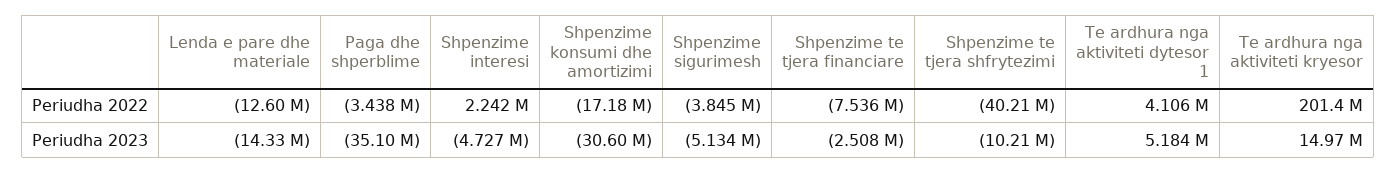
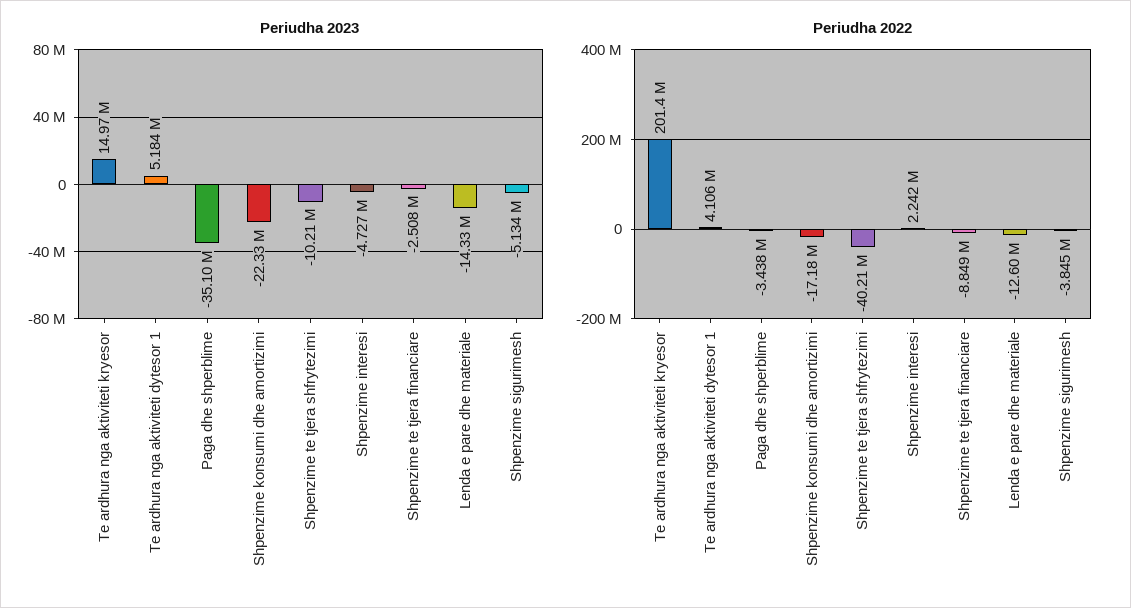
Periudha 2022, Shpenzime te tjera financiare: -7536000 -> -8849000
Periudha 2023, Shpenzime konsumi dhe amortizimi: -30600000 -> -22330000

